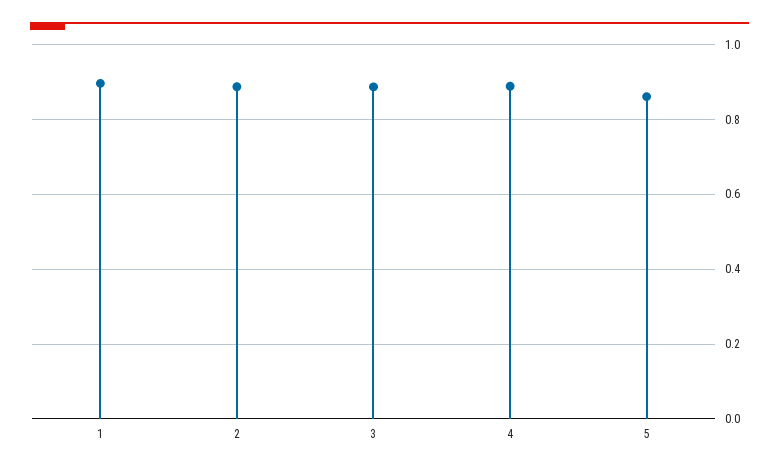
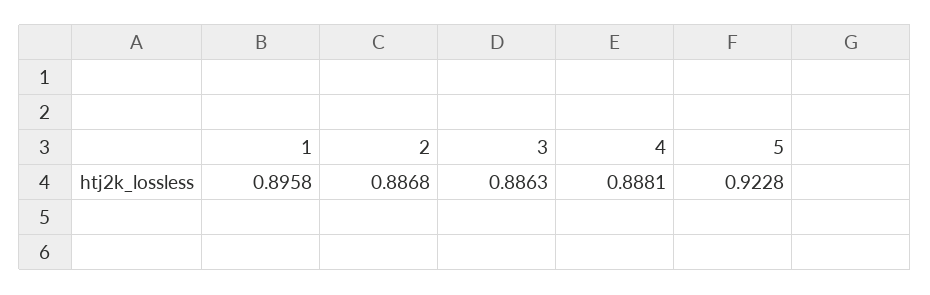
5: 0.86 -> 0.9228

